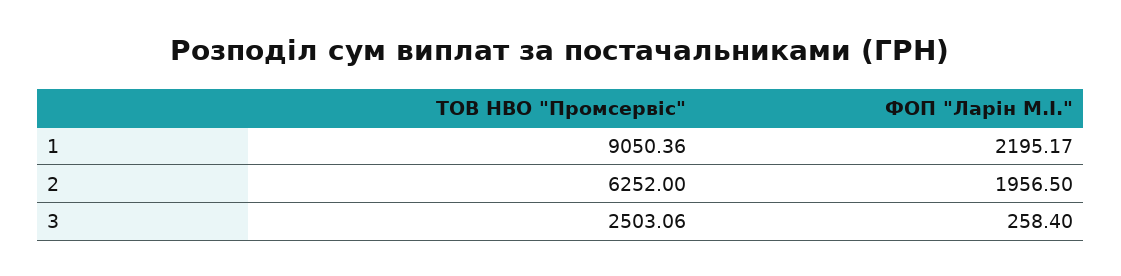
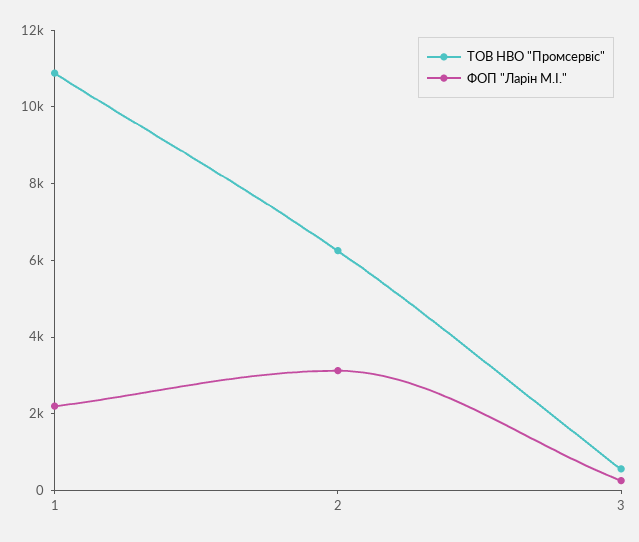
ТОВ НВО "Промсервіс", 1: 9050.36 -> 11000
ФОП "Ларін М.І.", 2: 1956.5 -> 3000
ТОВ НВО "Промсервіс", 3: 2503.06 -> 500

